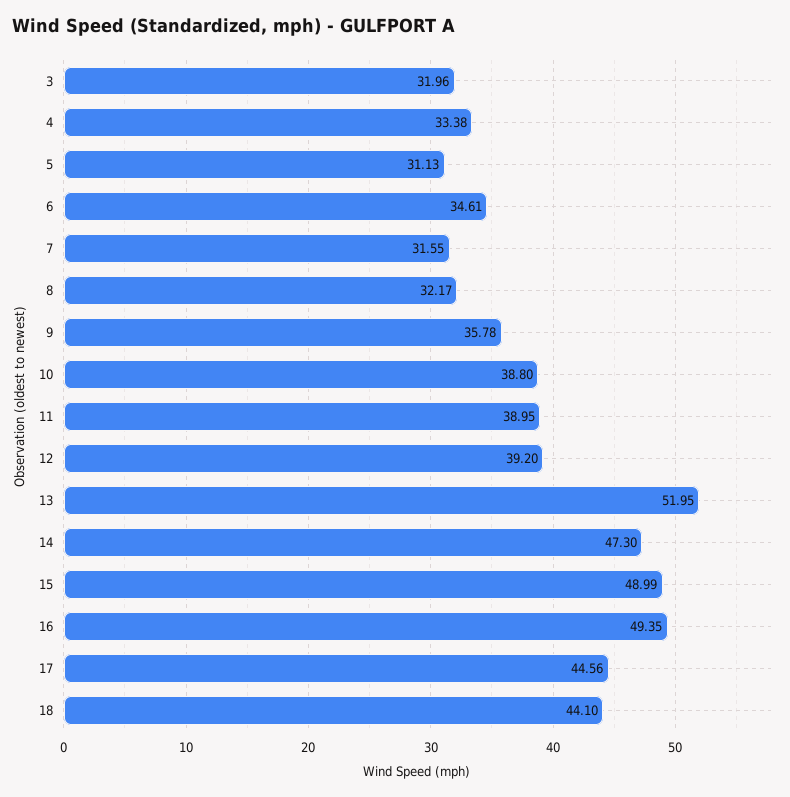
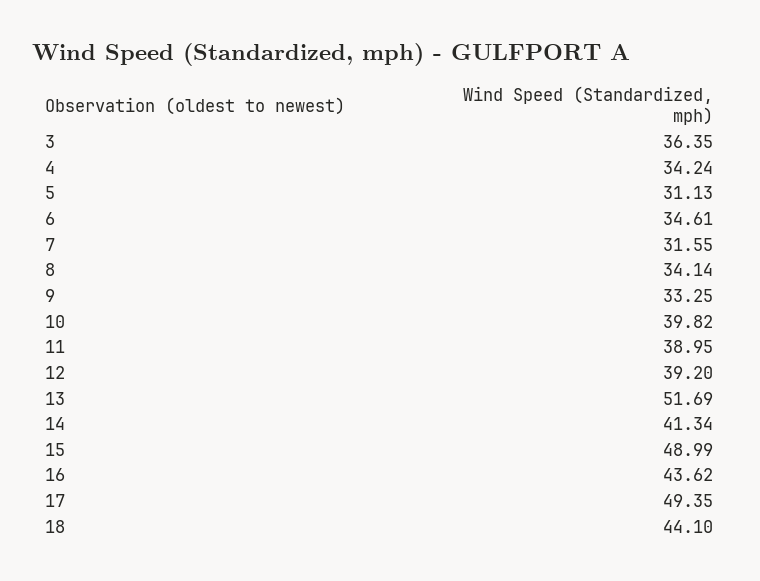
3: 31.96 -> 36.35
4: 33.38 -> 34.24
8: 32.17 -> 34.14
9: 35.78 -> 33.25
10: 38.8 -> 39.82
13: 51.95 -> 51.69
14: 47.3 -> 41.34
16: 49.35 -> 43.62
17: 44.56 -> 49.35

